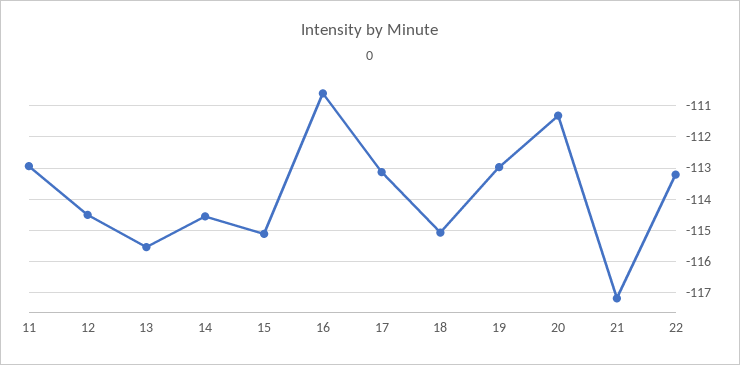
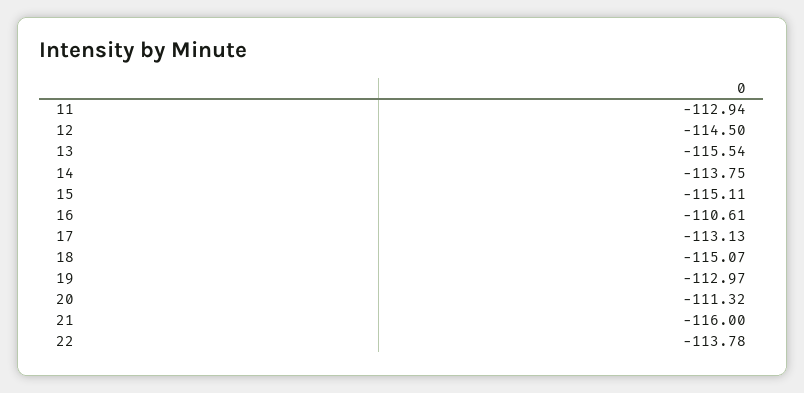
14: -114.6 -> -113.75
21: -117.2 -> -116
22: -113.2 -> -113.78

